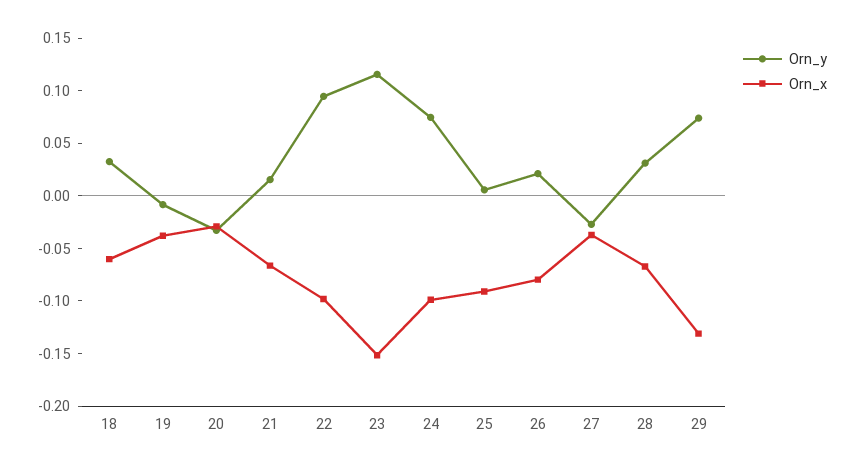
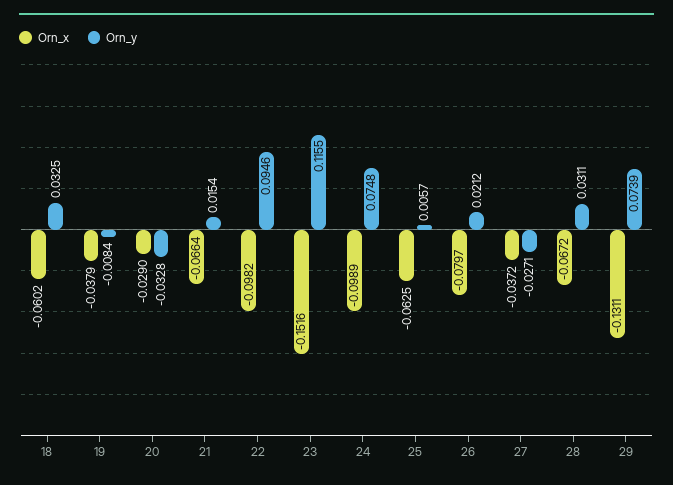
Orn_x, 25: -0.09 -> -0.0625

